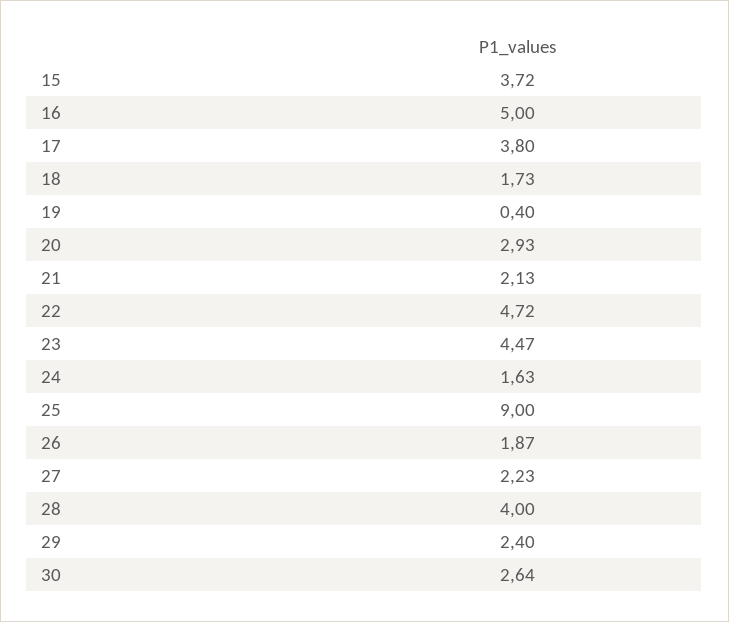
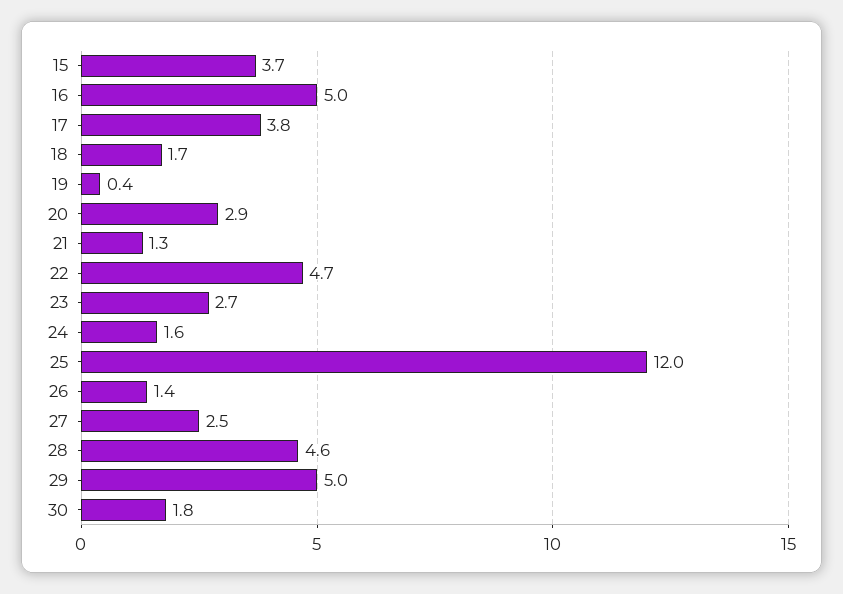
21: 2.13 -> 1.3
23: 4.47 -> 2.7
25: 9 -> 12
26: 1.87 -> 1.4
27: 2.23 -> 2.5
28: 4 -> 4.6
29: 2.4 -> 5
30: 2.64 -> 1.8

